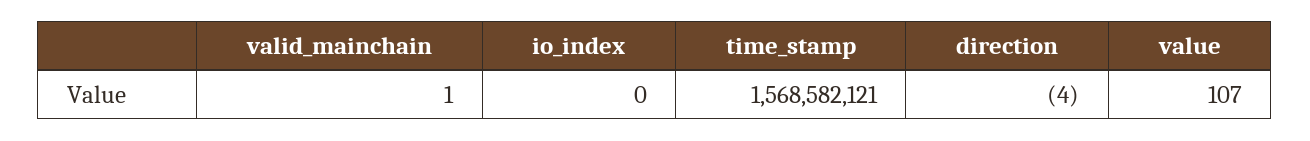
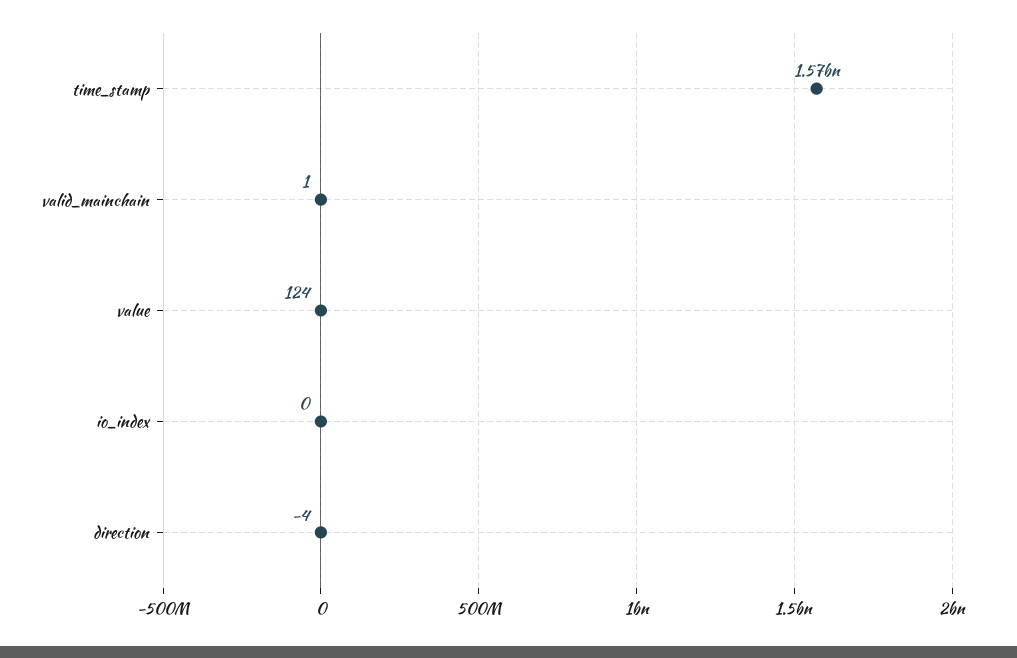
value: 107 -> 124

